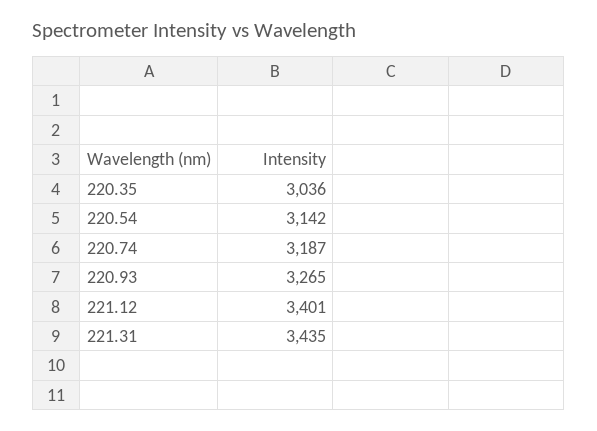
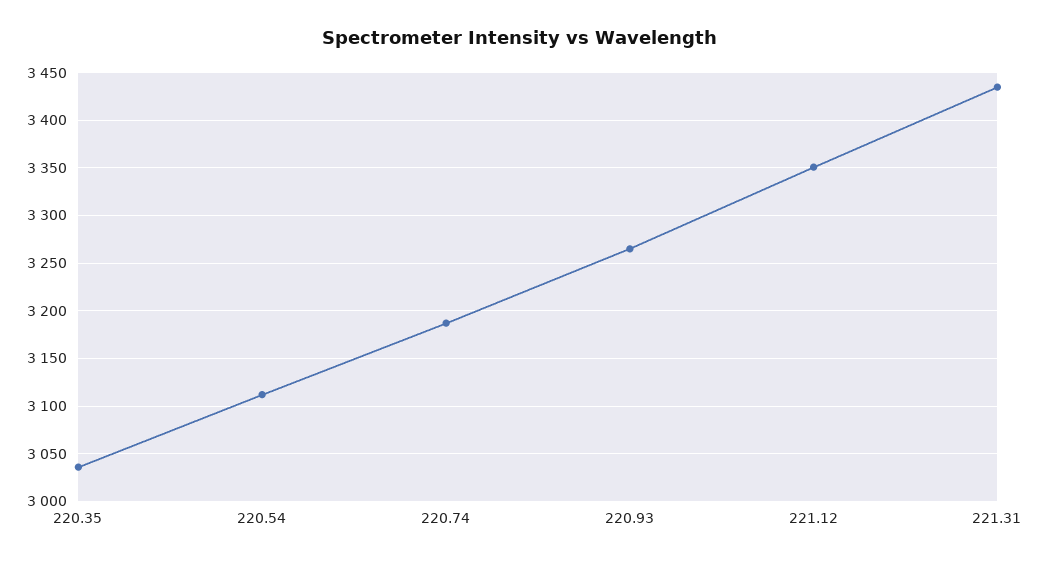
220.54: 3142 -> 3110
221.12: 3401 -> 3350

